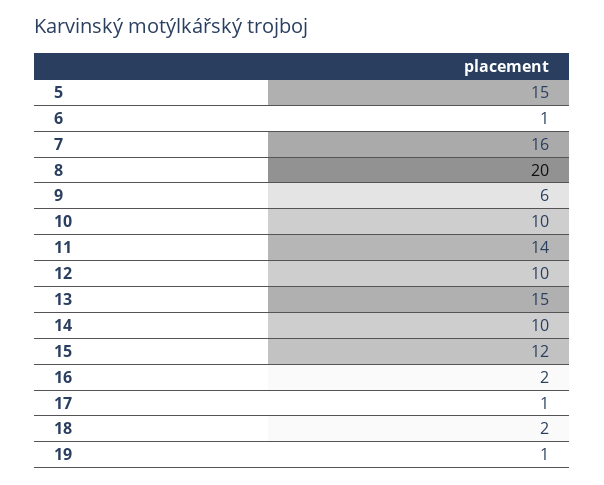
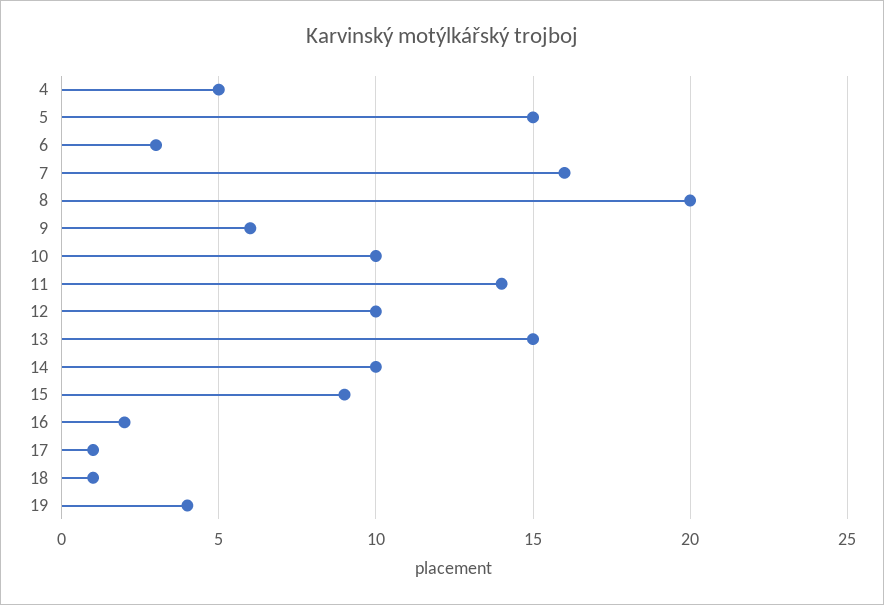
6: 1 -> 3
15: 12 -> 9
18: 2 -> 1
19: 1 -> 4
4: none -> 5

